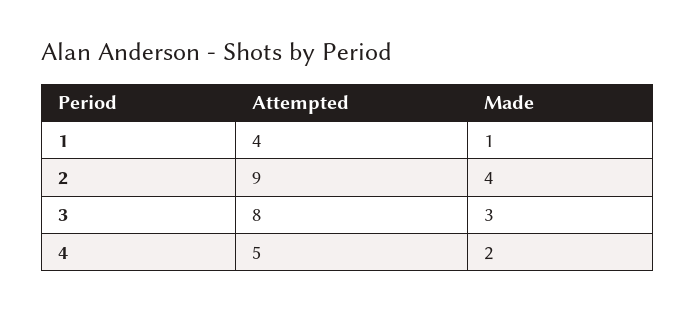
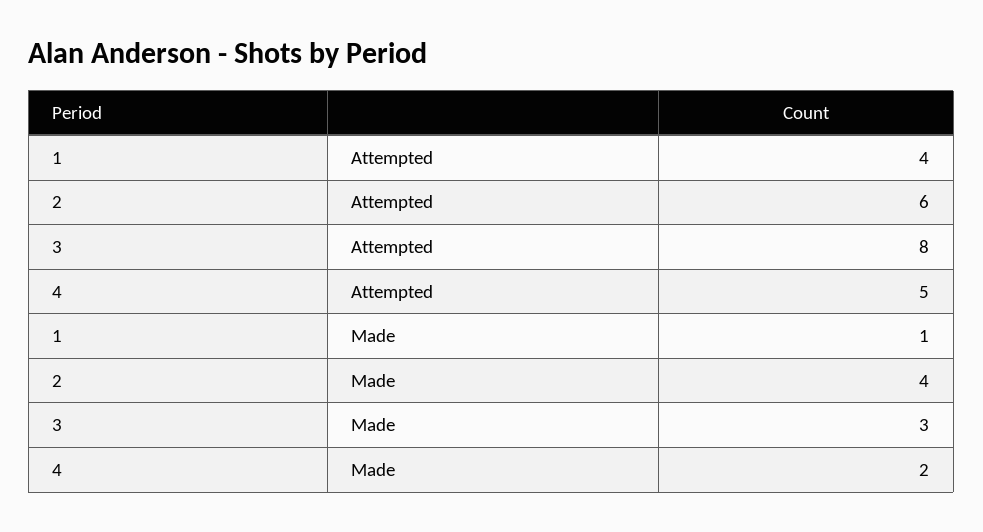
Attempted, 2: 9 -> 6

